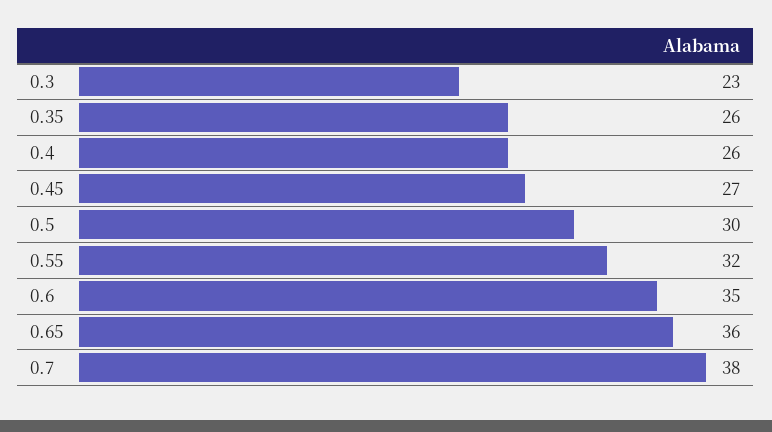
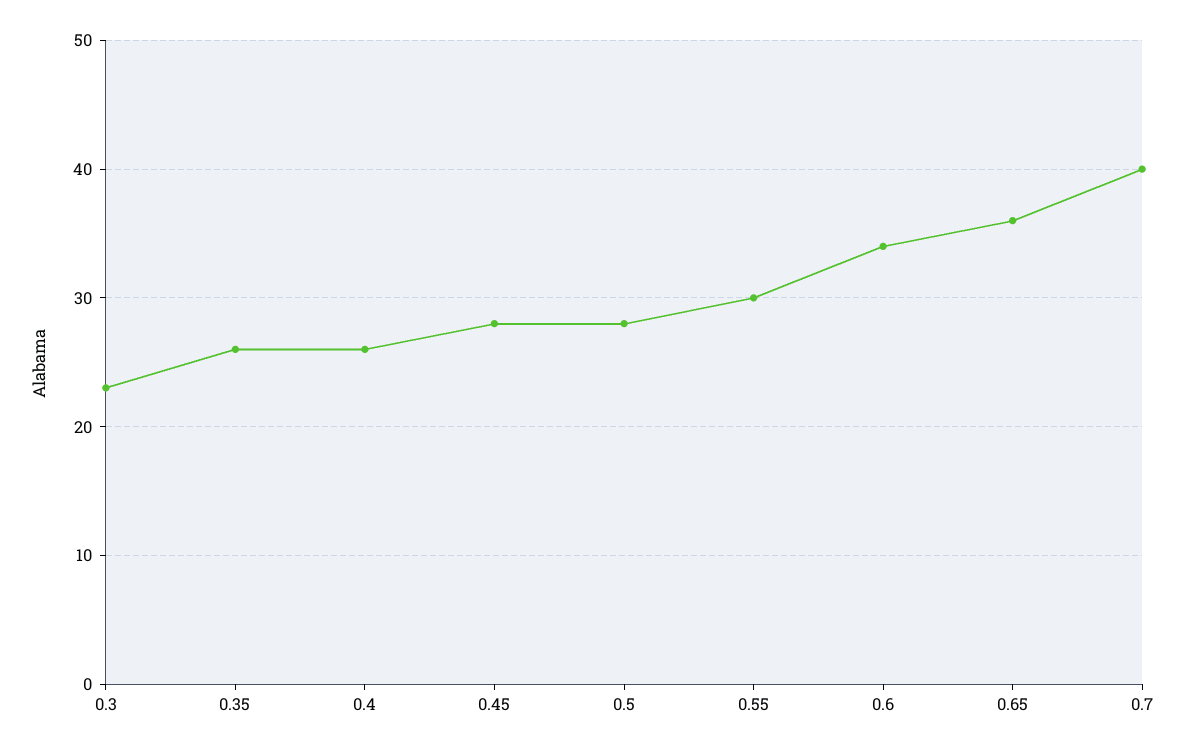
0.45: 27 -> 28
0.5: 30 -> 28
0.55: 32 -> 30
0.6: 35 -> 34
0.7: 38 -> 40

